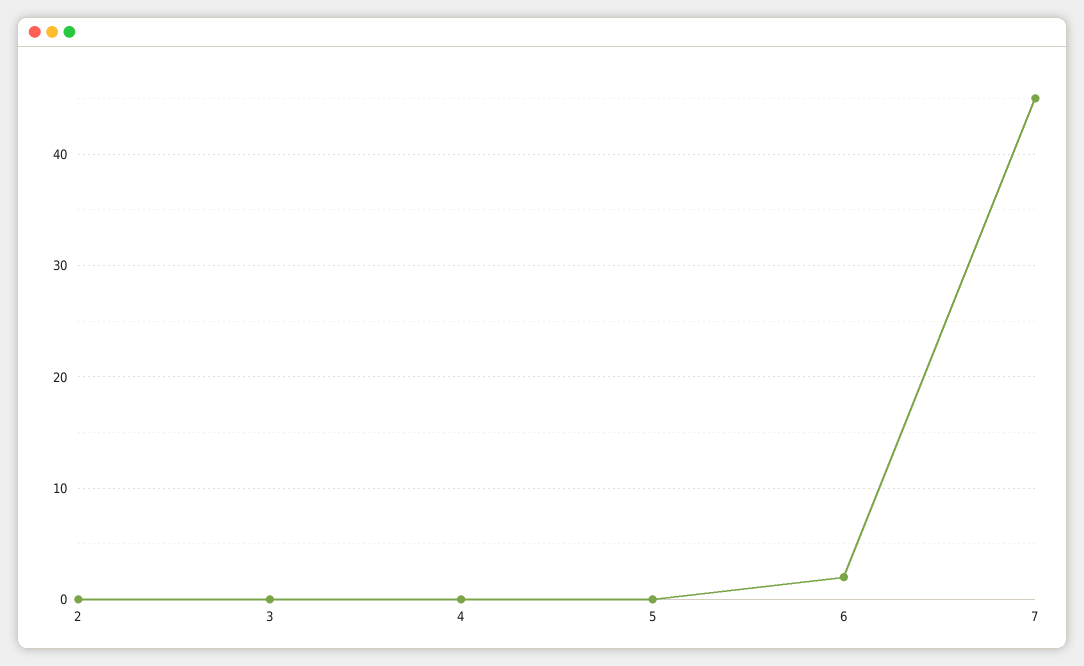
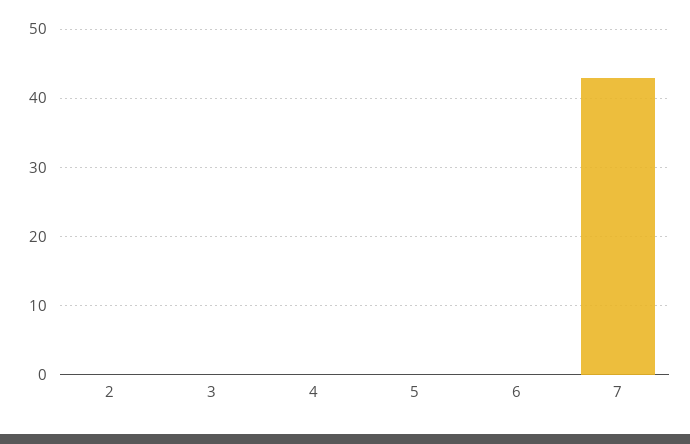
6: 2 -> 0
7: 45 -> 43

